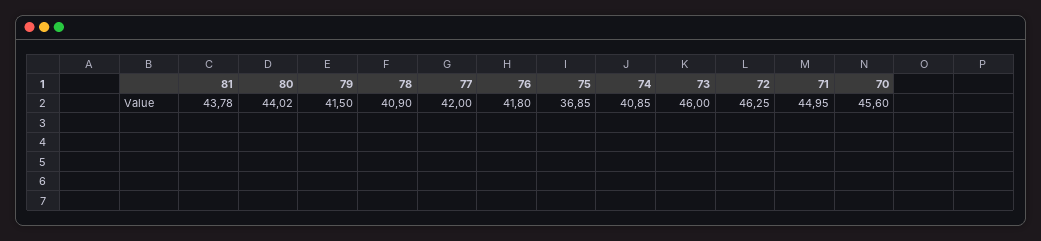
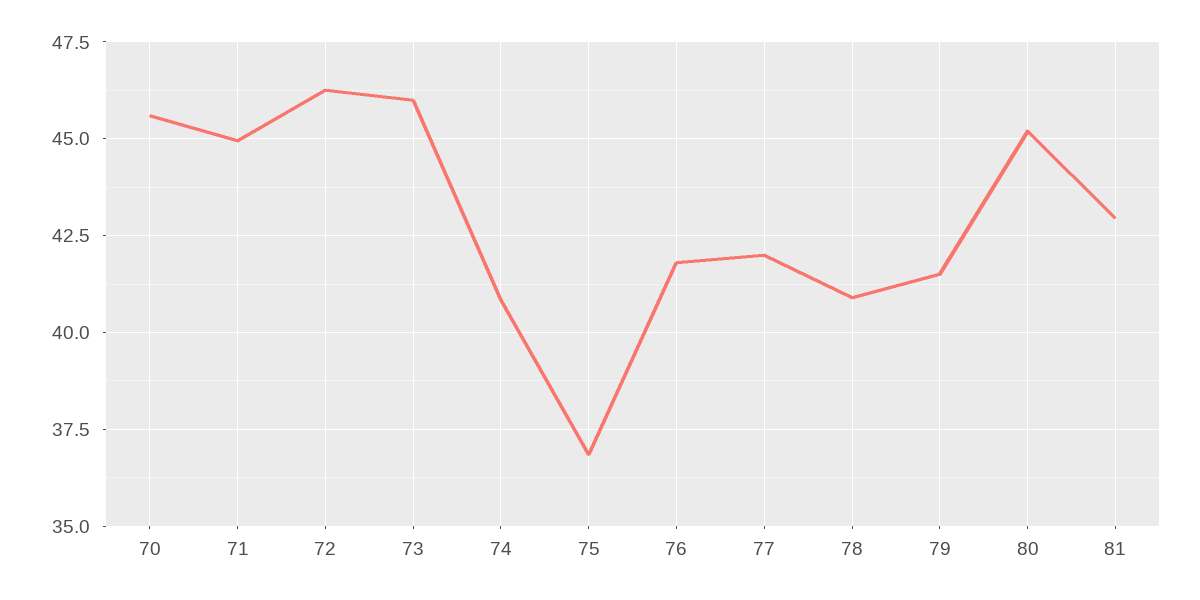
81: 43.78 -> 43
80: 44.02 -> 45.25

